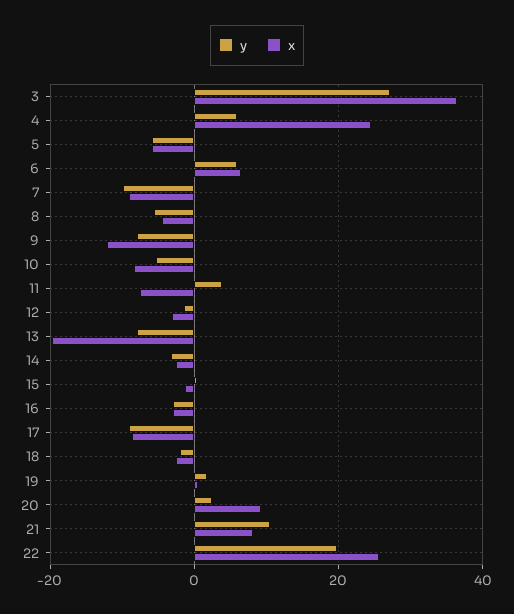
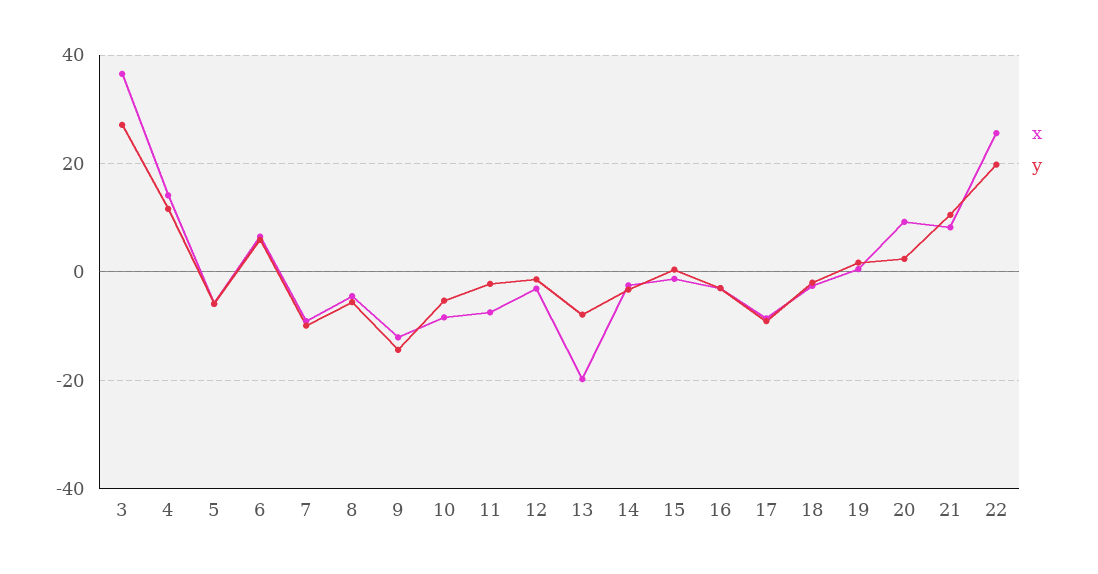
y, 4: 6 -> 12
x, 4: 24 -> 14
y, 9: -8 -> -14
y, 11: 4 -> -2

